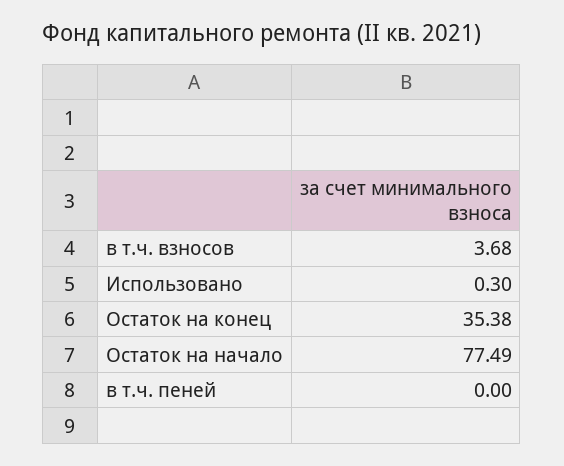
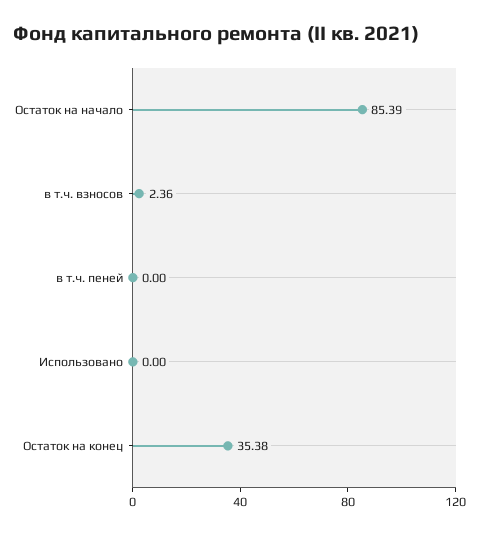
в т.ч. взносов: 3.68 -> 2.36
Использовано: 0.3 -> 0
Остаток на начало: 77.49 -> 85.39

